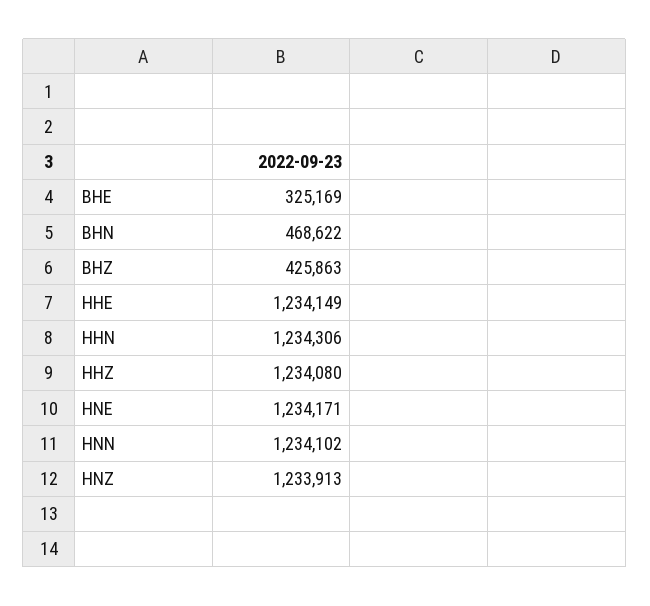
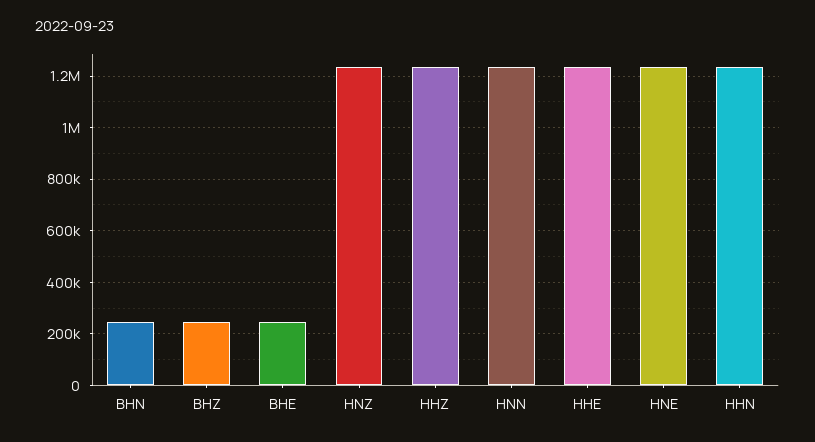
BHE: 325169 -> 250000
BHN: 468622 -> 250000
BHZ: 425863 -> 250000

